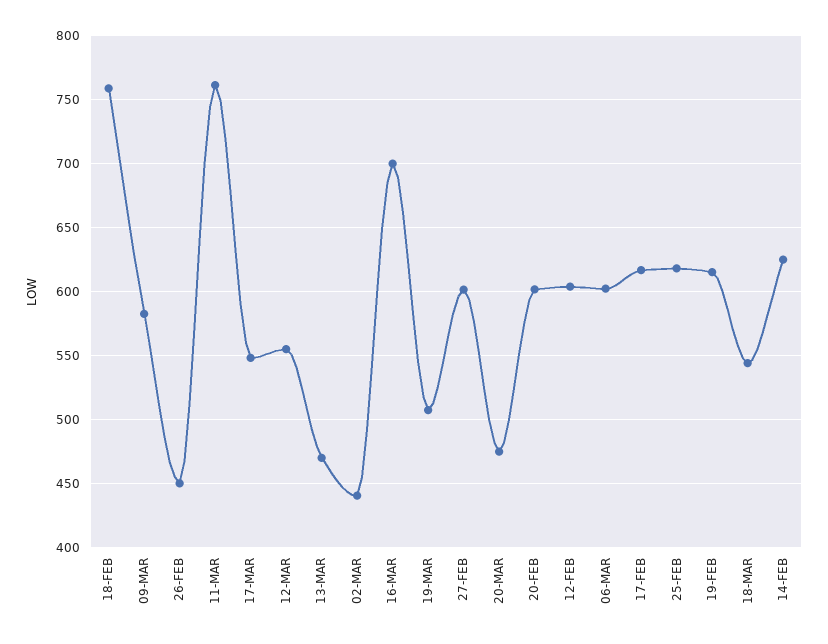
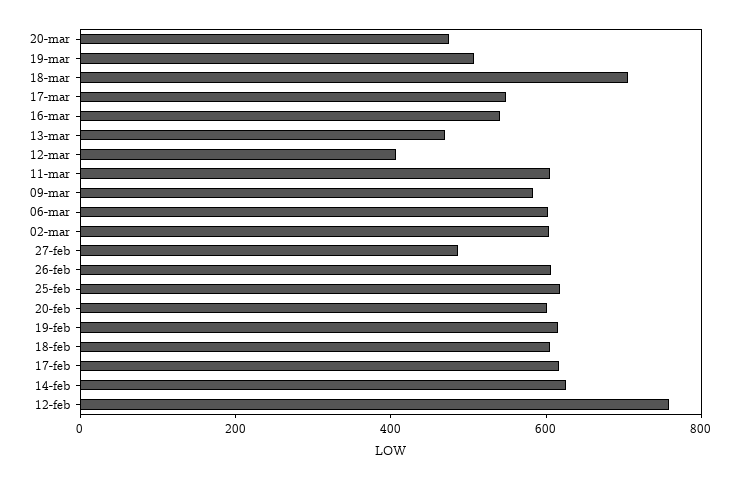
18-FEB: 760 -> 600
26-FEB: 450 -> 600
11-MAR: 760 -> 600
12-MAR: 555 -> 400
02-MAR: 440 -> 600
16-MAR: 700 -> 550
27-FEB: 600 -> 500
12-FEB: 605 -> 750
18-MAR: 545 -> 700

